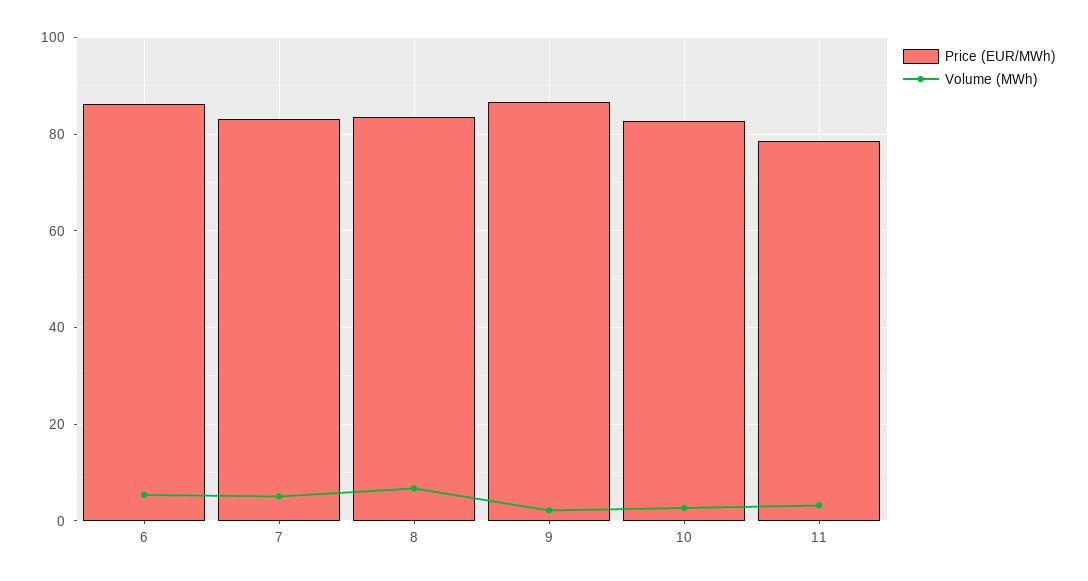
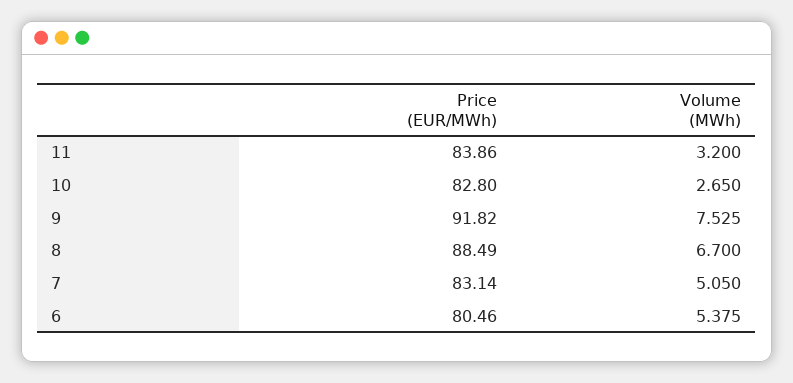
Price (EUR/MWh), 6: 86 -> 80.46
Price (EUR/MWh), 8: 84 -> 88.49
Price (EUR/MWh), 9: 86 -> 91.82
Volume (MWh), 9: 2 -> 7.525
Price (EUR/MWh), 11: 78 -> 83.86

